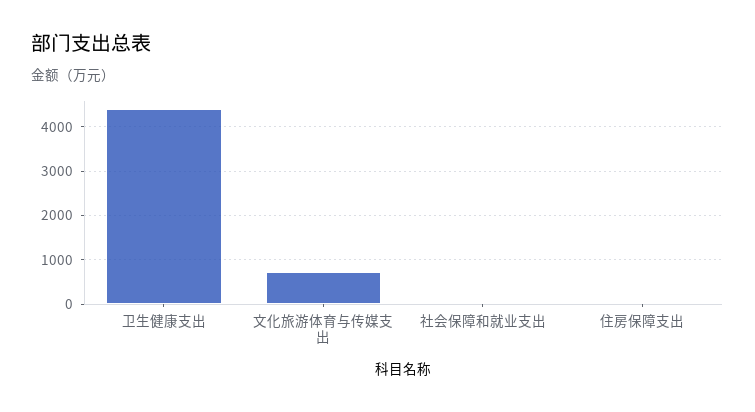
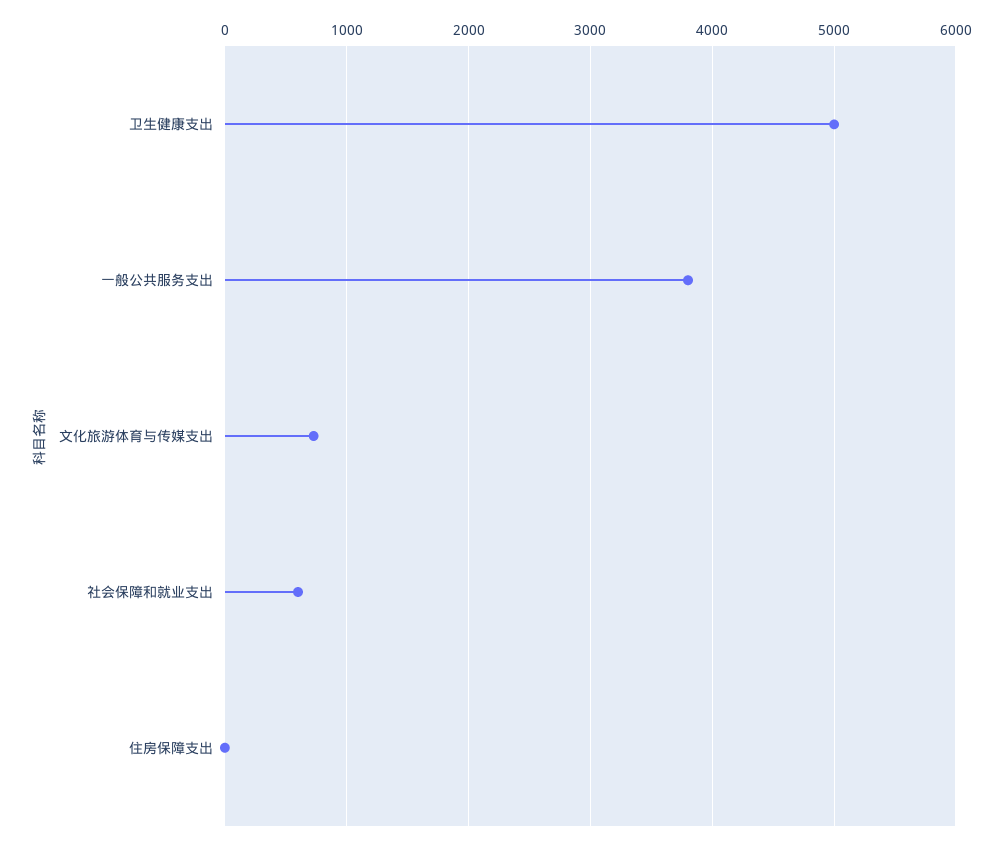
卫生健康支出: 4400 -> 5000
社会保障和就业支出: 0 -> 600
一般公共服务支出: none -> 3800

